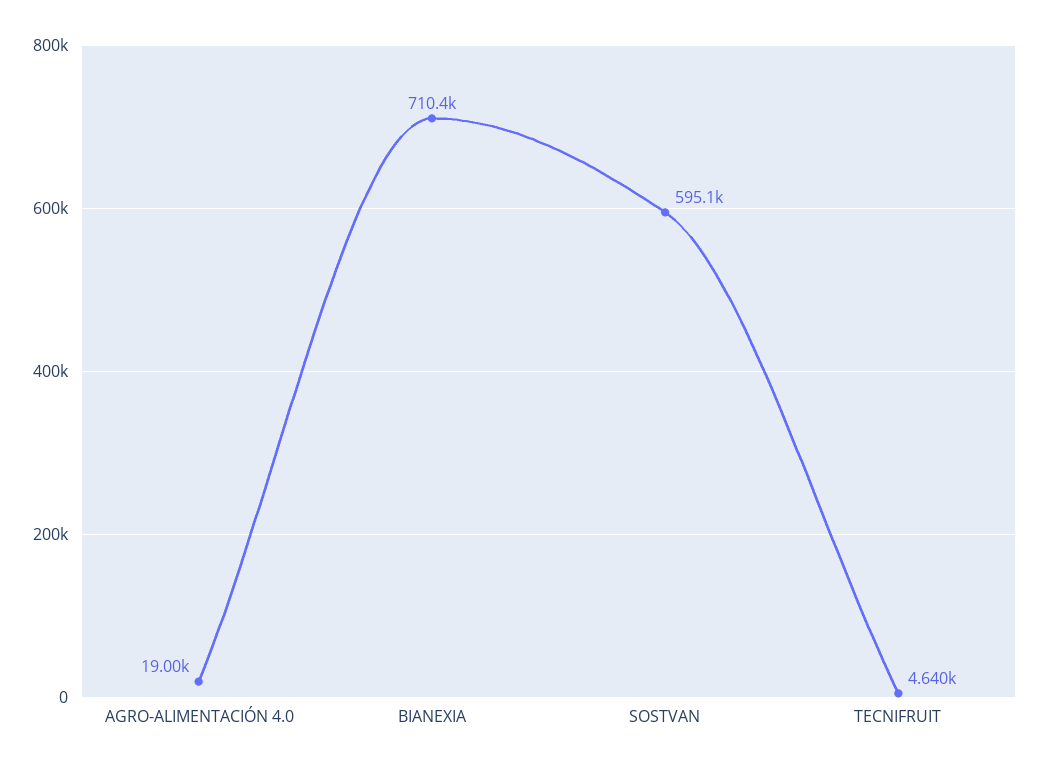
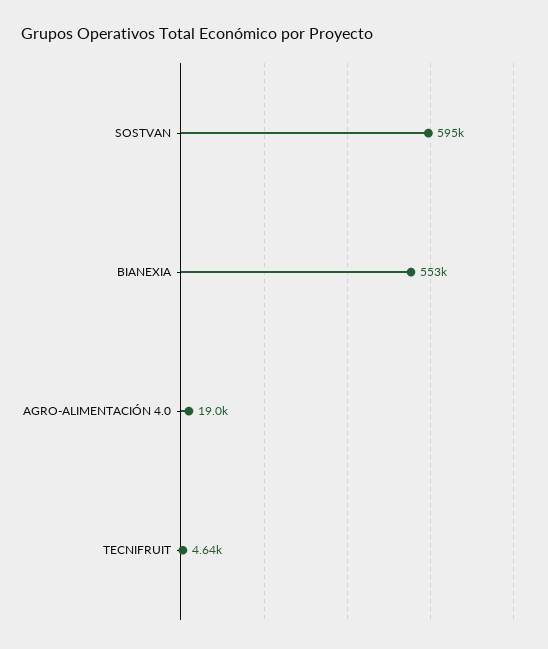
BIANEXIA: 710400 -> 553000

